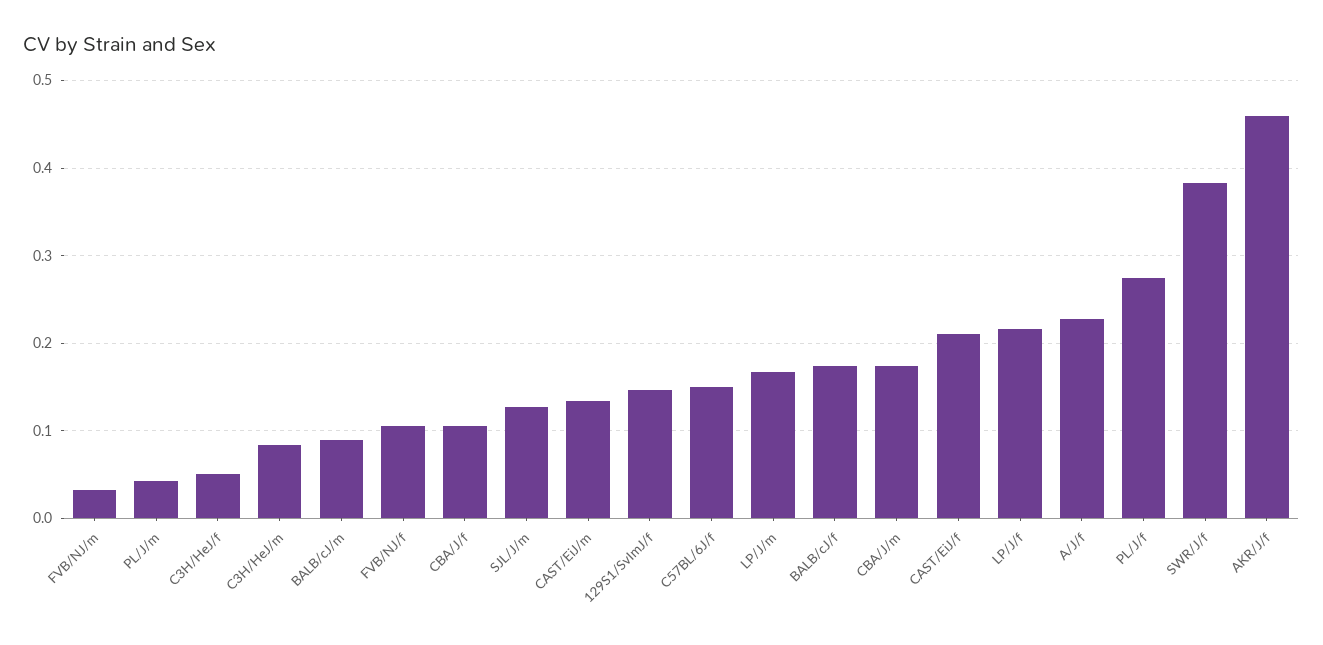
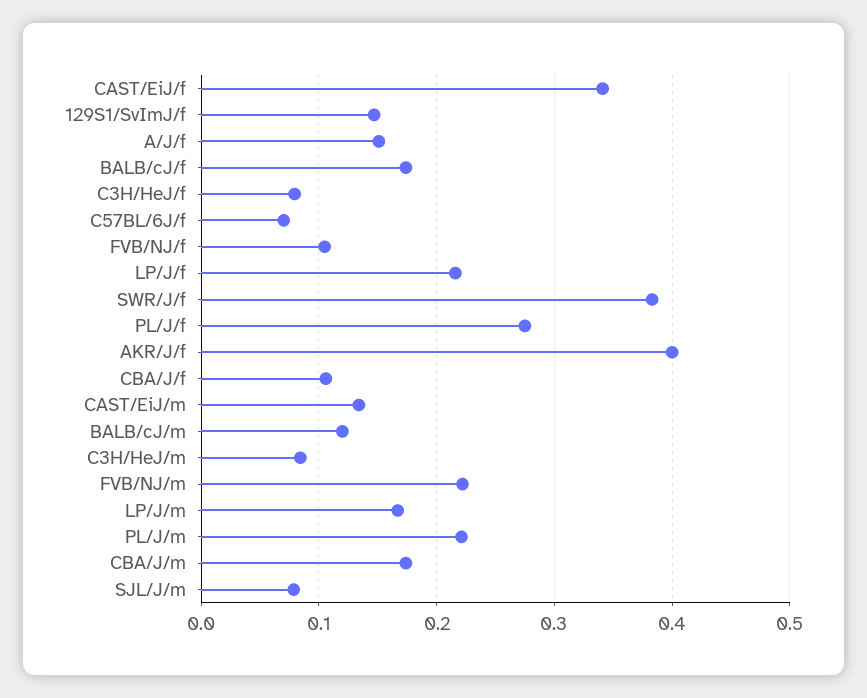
FVB/NJ/m: 0.03 -> 0.22
PL/J/m: 0.04 -> 0.22
C3H/HeJ/f: 0.05 -> 0.08
BALB/cJ/m: 0.09 -> 0.12
SJL/J/m: 0.13 -> 0.08
C57BL/6J/f: 0.15 -> 0.07
CAST/EiJ/f: 0.21 -> 0.34
A/J/f: 0.23 -> 0.15
AKR/J/f: 0.46 -> 0.4

